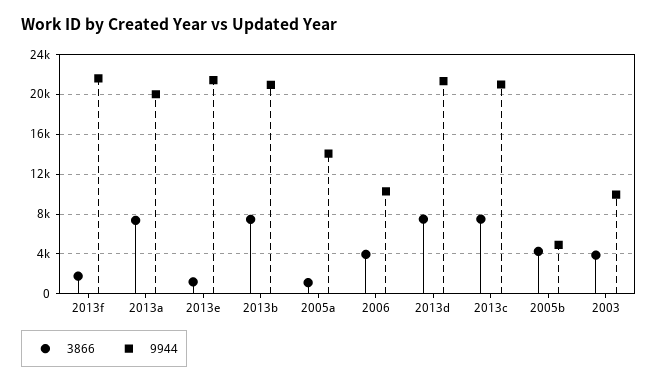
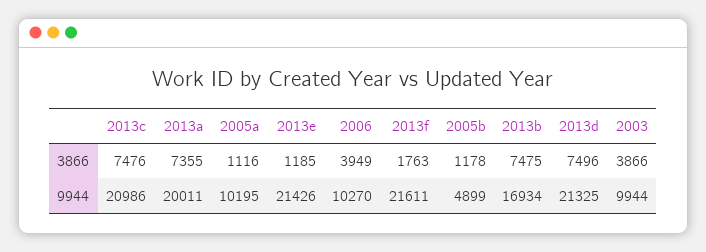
9944, 2013b: 21000 -> 16934
9944, 2005a: 14000 -> 10195
3866, 2005b: 4000 -> 1178

